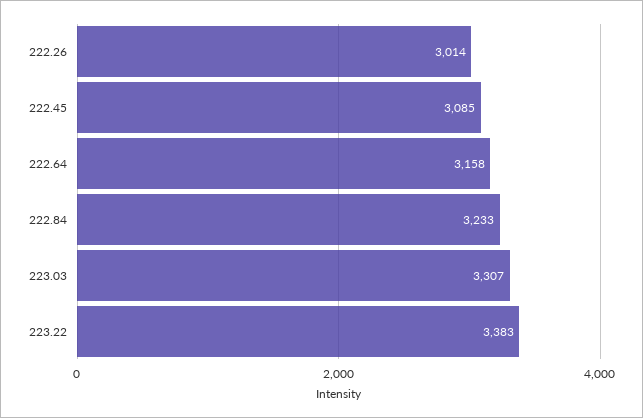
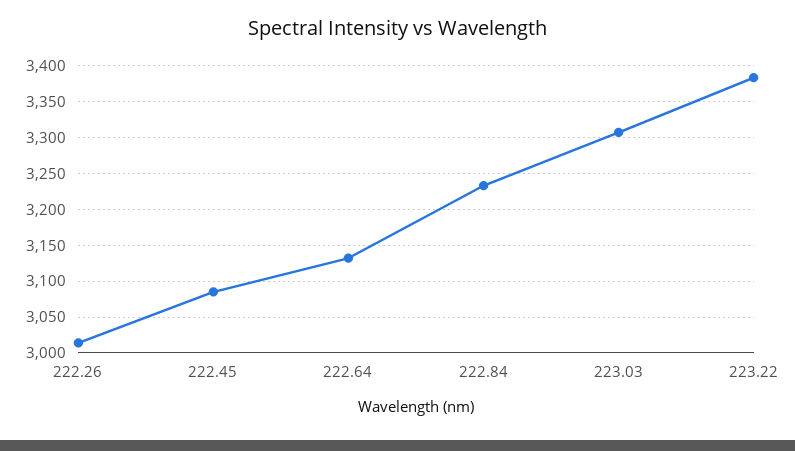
222.64: 3158 -> 3130

